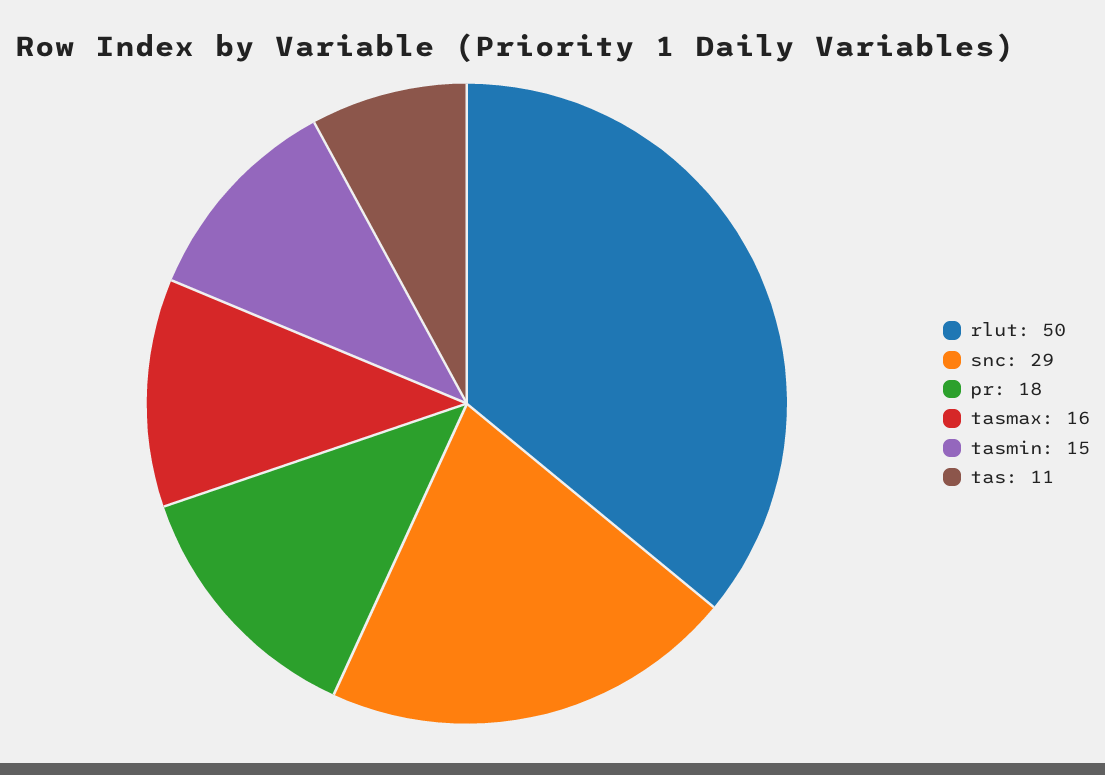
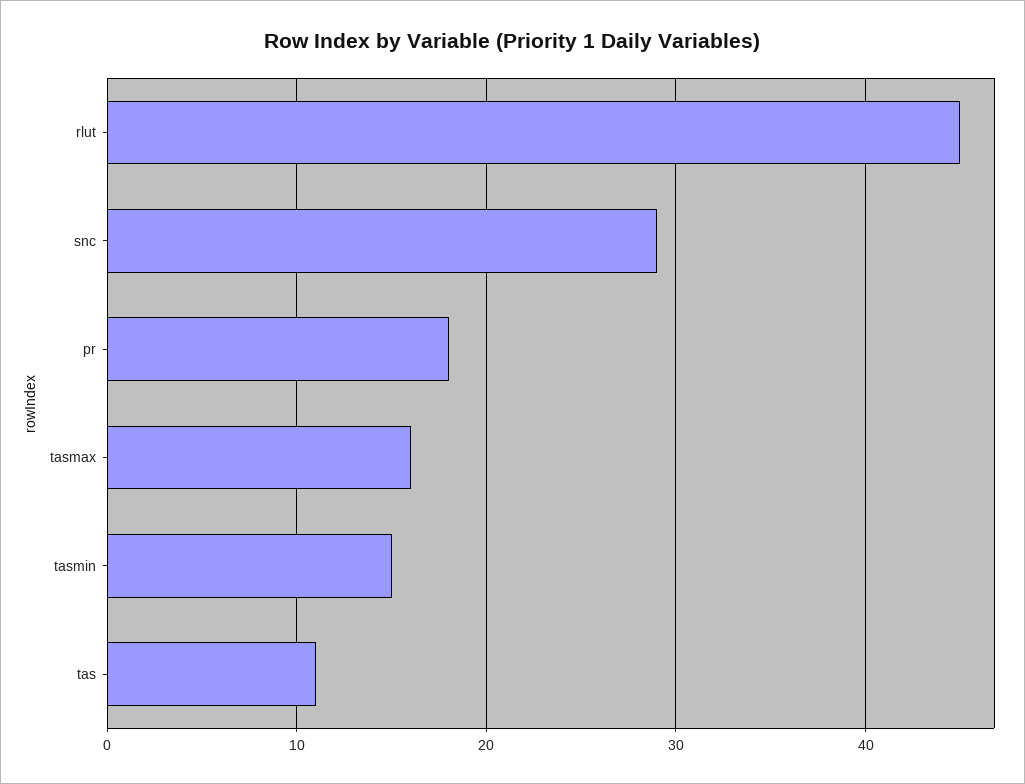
rlut: 50 -> 45

